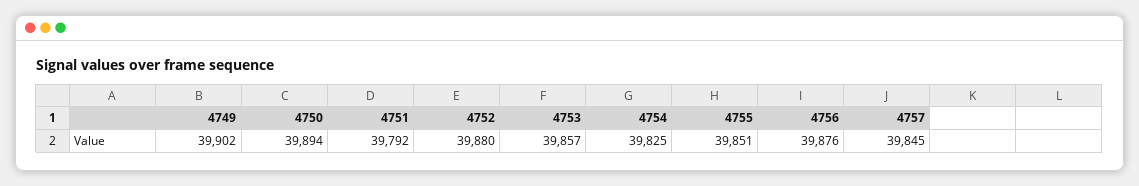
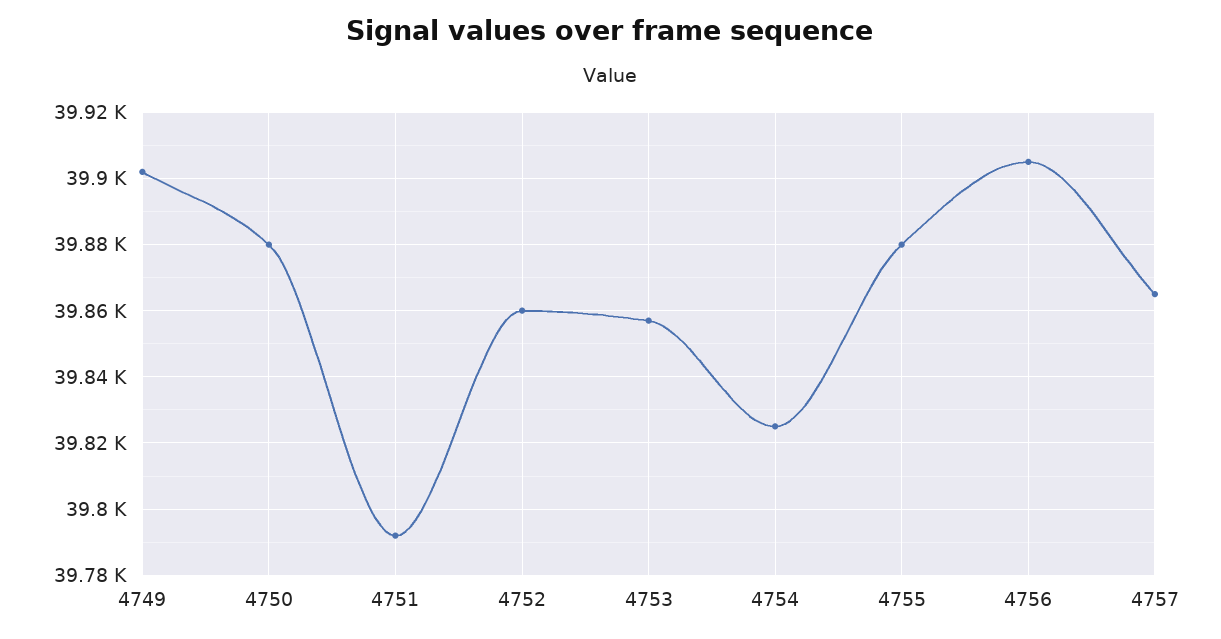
4750: 39894 -> 39880
4752: 39880 -> 39860
4755: 39851 -> 39880
4756: 39876 -> 39905
4757: 39845 -> 39865

